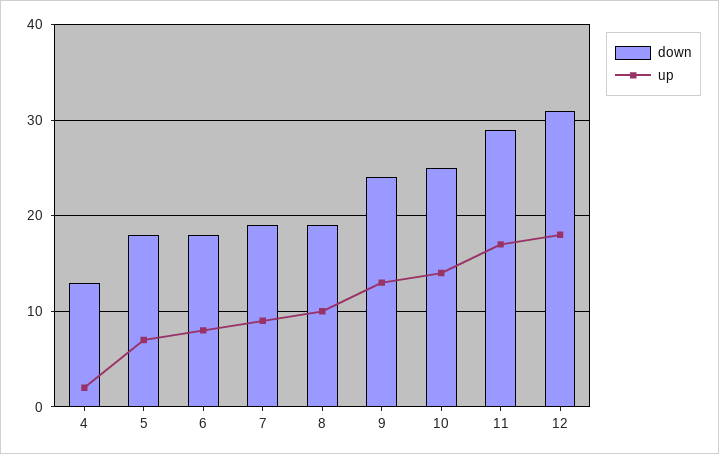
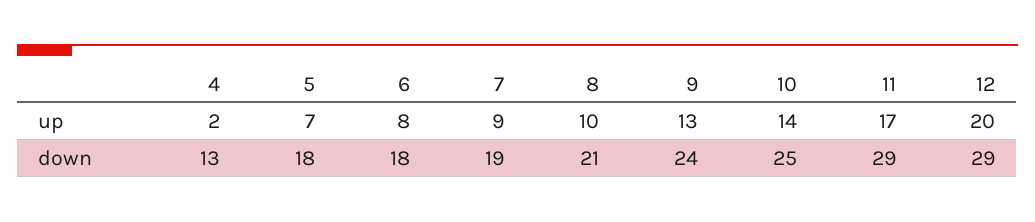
down, 8: 19 -> 21
down, 12: 31 -> 29
up, 12: 18 -> 20

